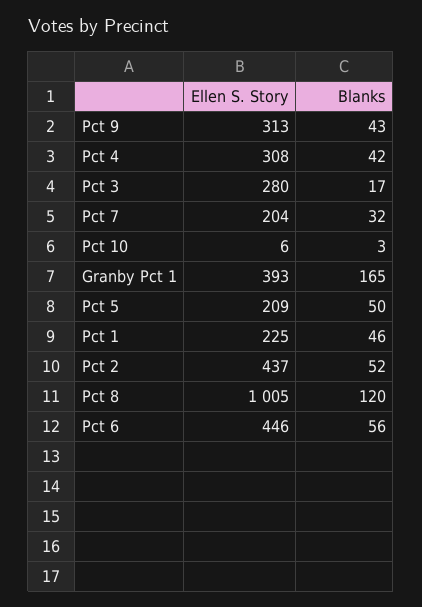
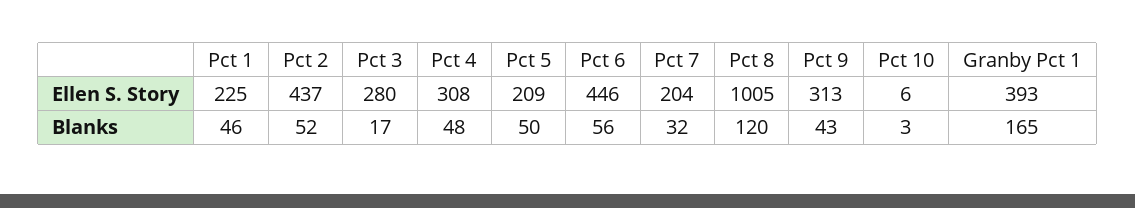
Blanks, Pct 4: 42 -> 48

